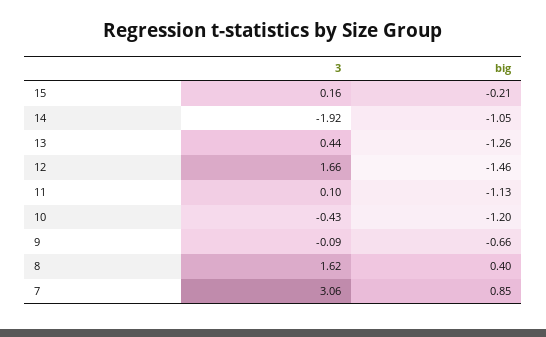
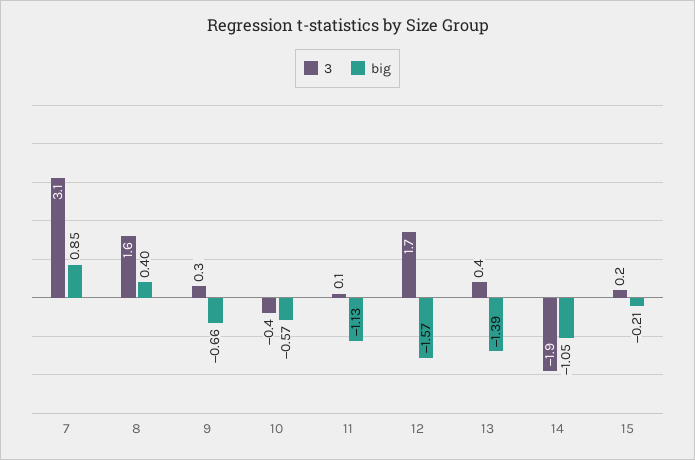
big, 13: -1.26 -> -1.39
big, 12: -1.46 -> -1.57
big, 10: -1.2 -> -0.57
3, 9: -0.09 -> 0.3

